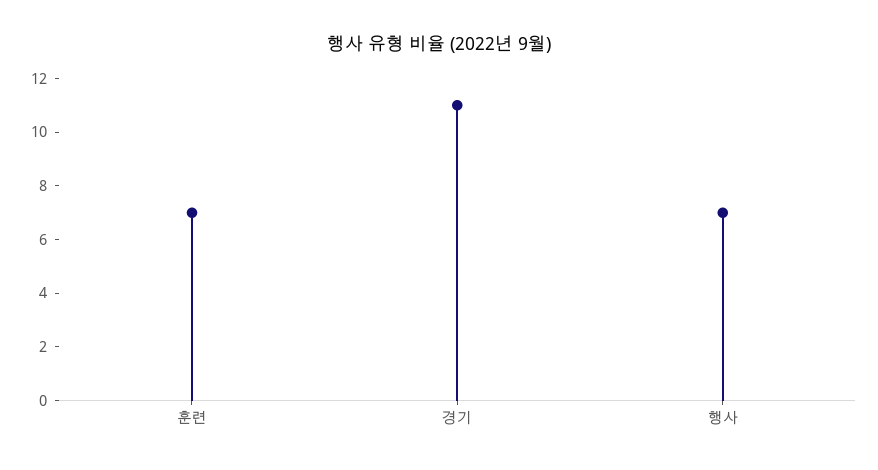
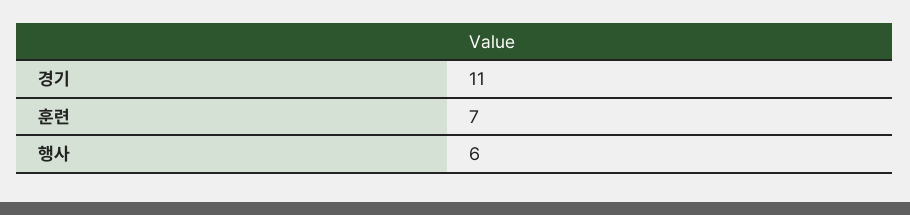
행사: 7 -> 6

